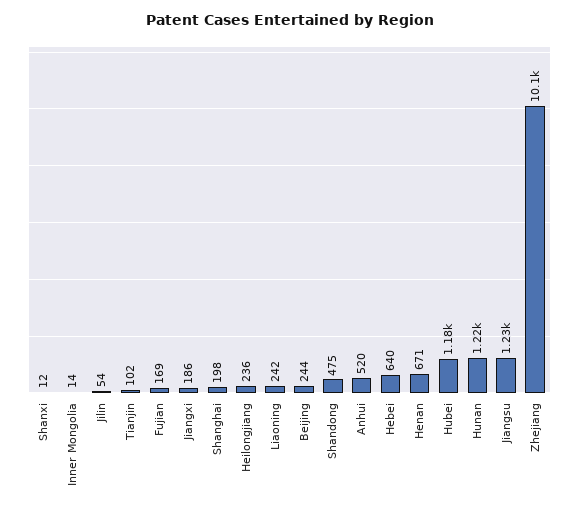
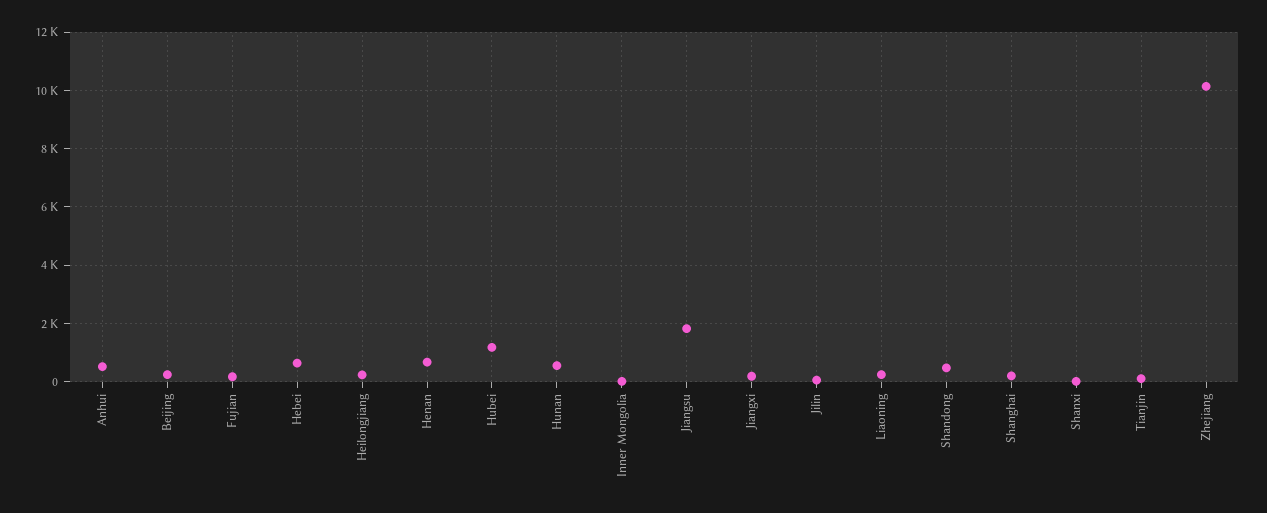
Hunan: 1220 -> 500
Jiangsu: 1230 -> 1750

